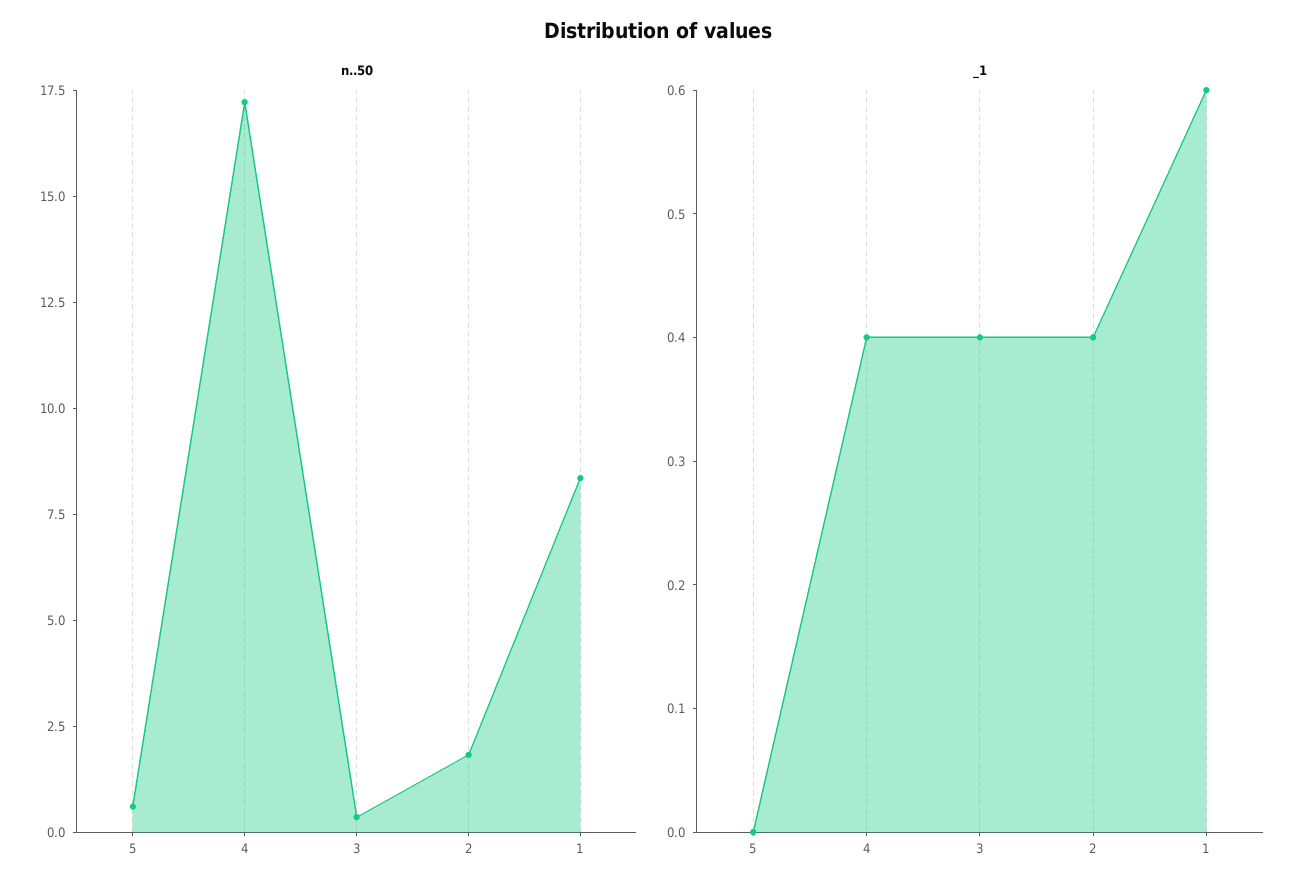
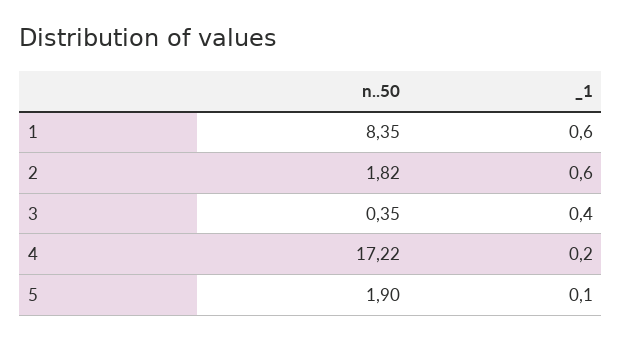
n..50, 5: 0.5 -> 1.9
_1, 5: 0 -> 0.1
_1, 4: 0.4 -> 0.2
_1, 2: 0.4 -> 0.6

